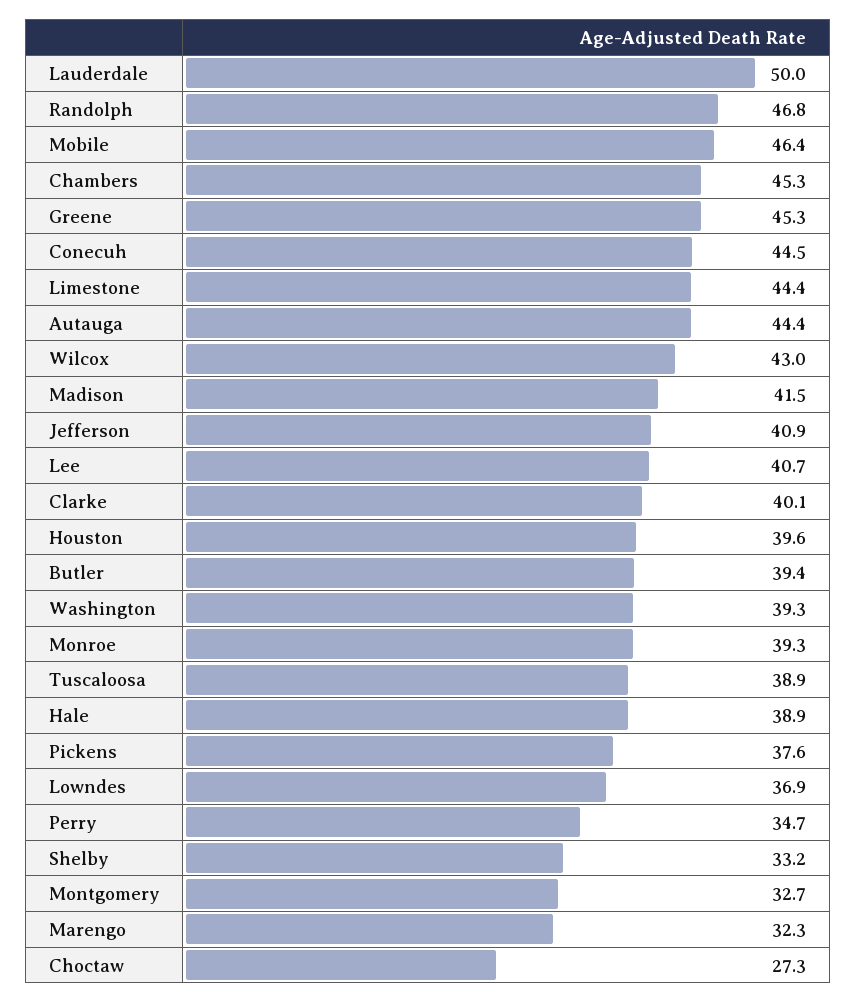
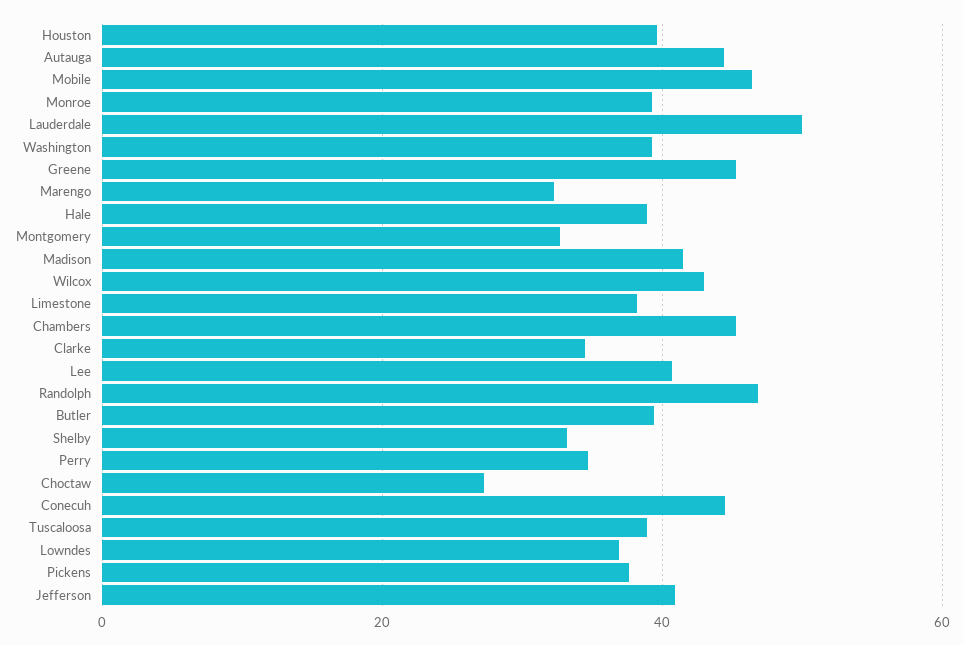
Limestone: 44.4 -> 38
Clarke: 40.1 -> 34

